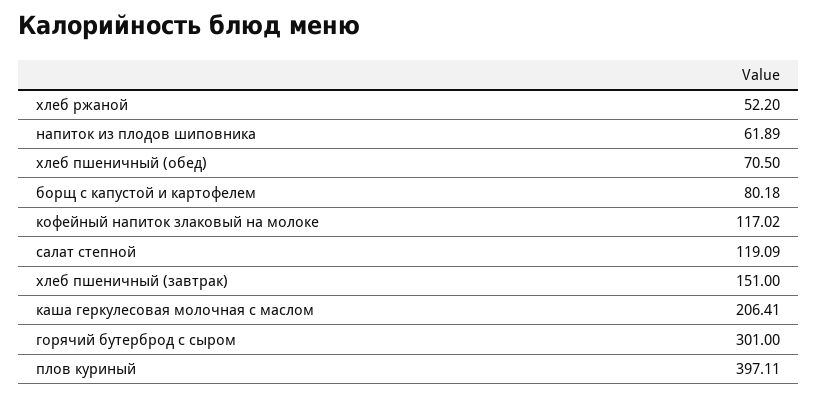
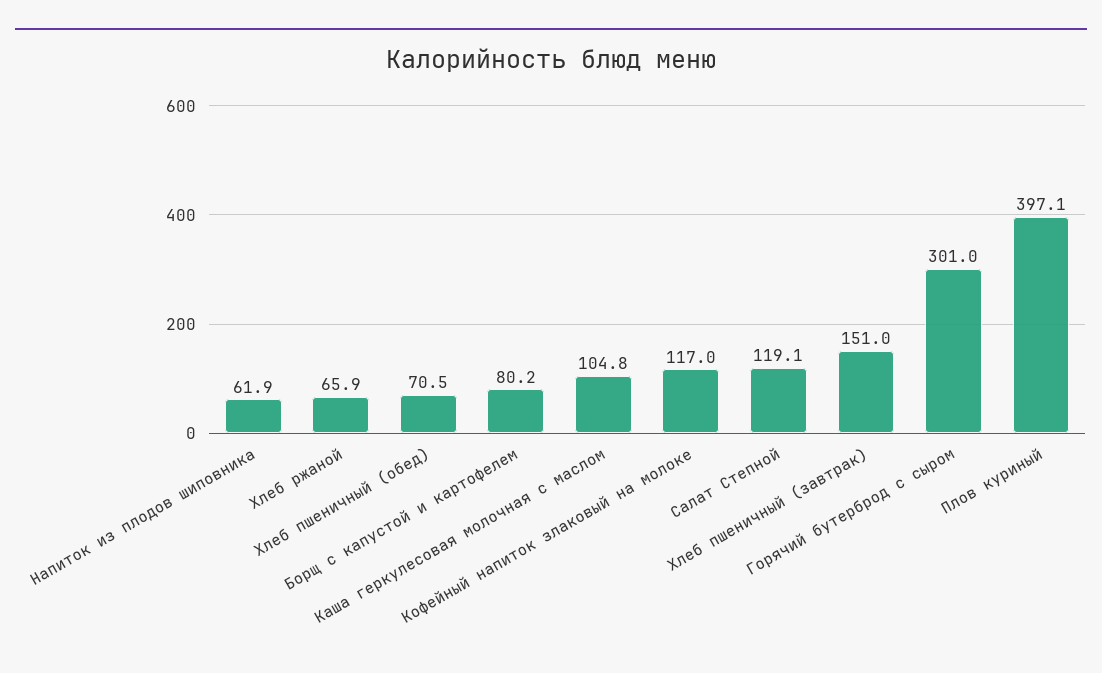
хлеб ржаной: 52.2 -> 65.9
каша геркулесовая молочная с маслом: 206.41 -> 104.8

